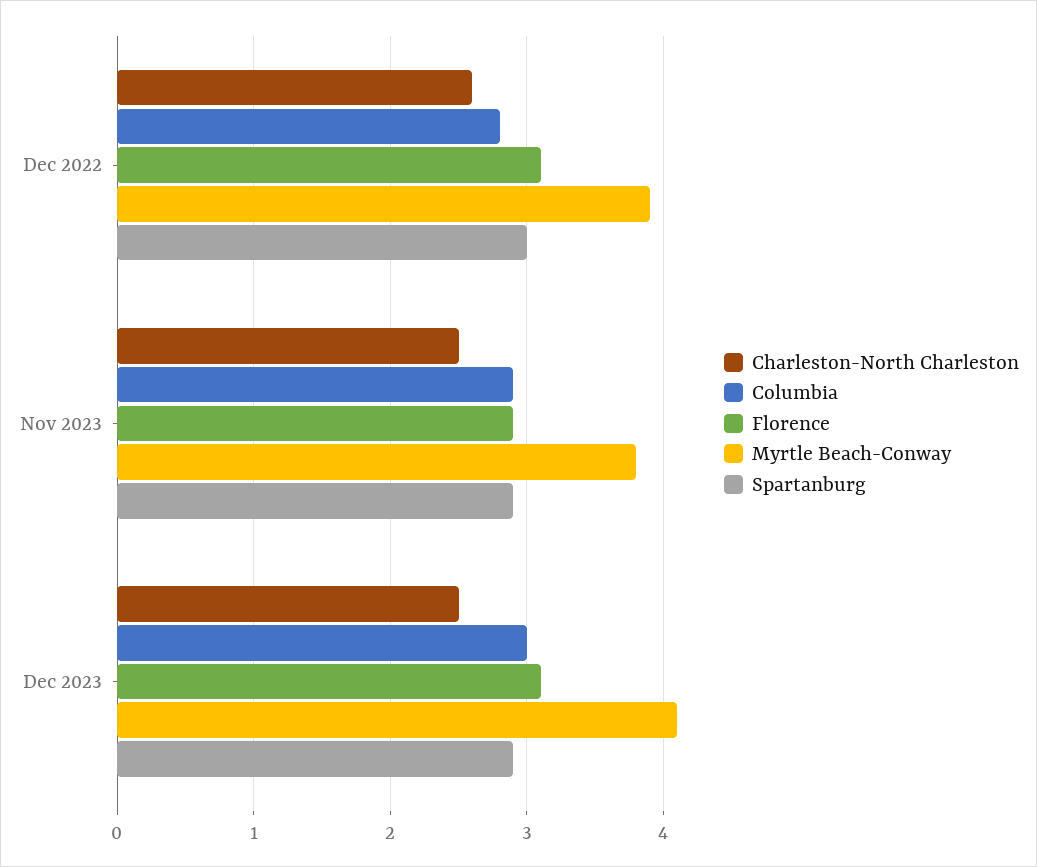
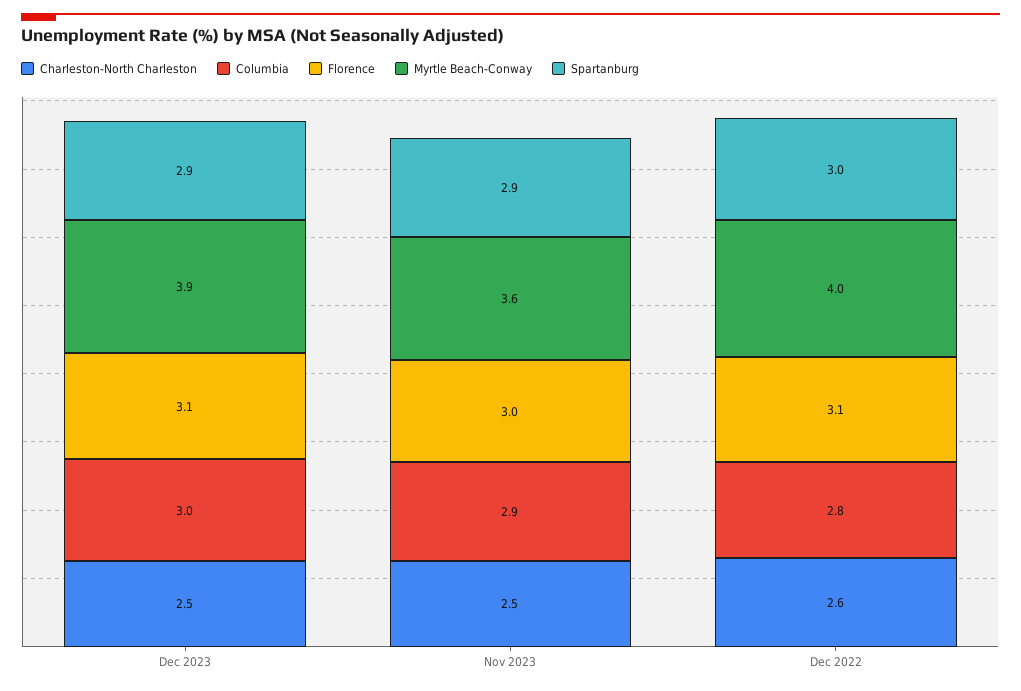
Myrtle Beach-Conway, Dec 2022: 3.9 -> 4
Florence, Nov 2023: 2.9 -> 3
Myrtle Beach-Conway, Nov 2023: 3.8 -> 3.6
Myrtle Beach-Conway, Dec 2023: 4.1 -> 3.9

